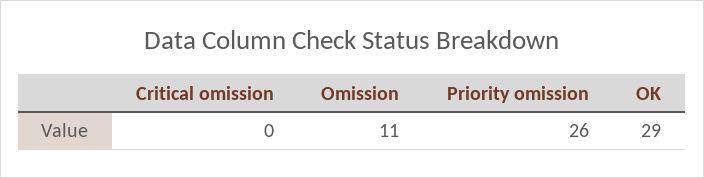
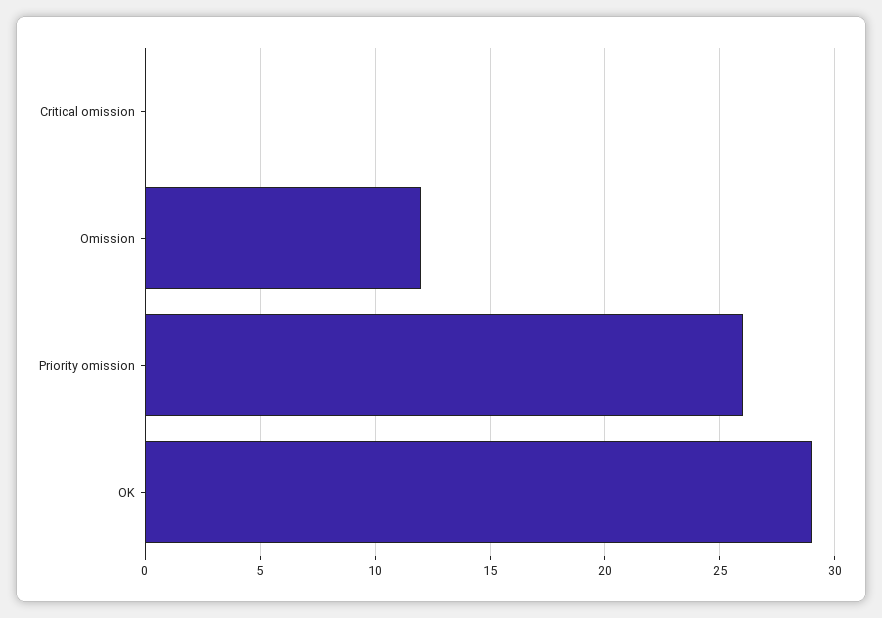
Omission: 11 -> 12

